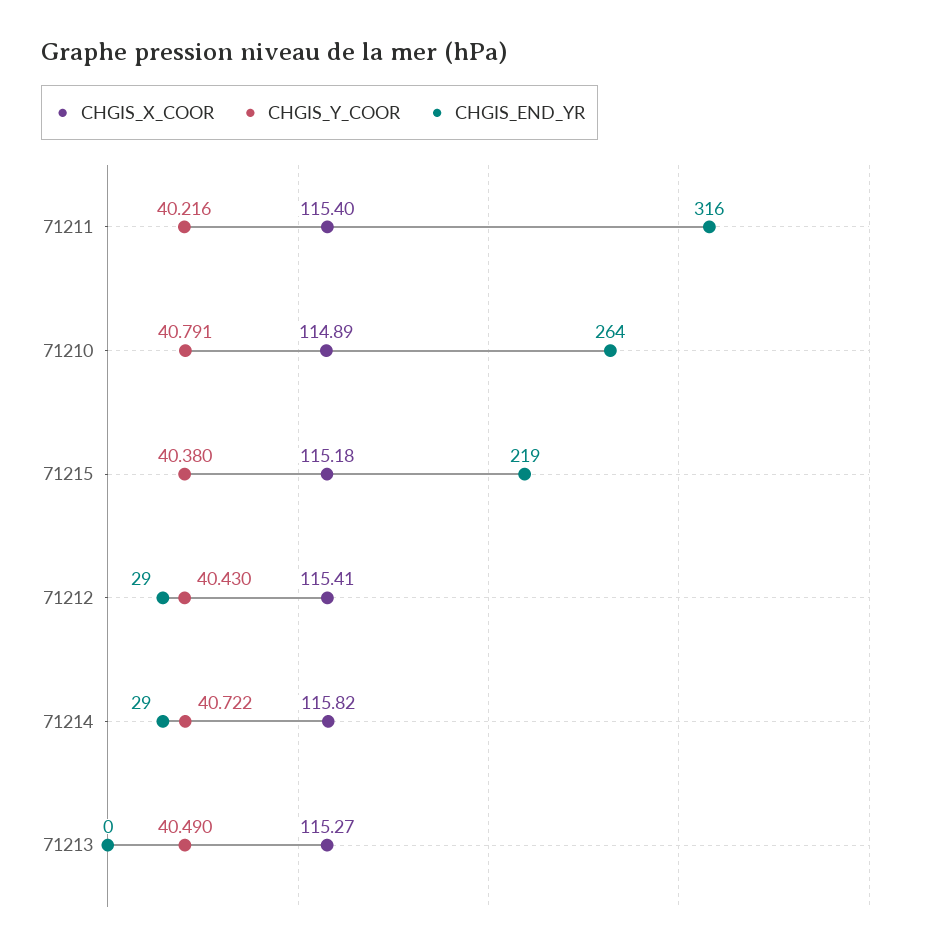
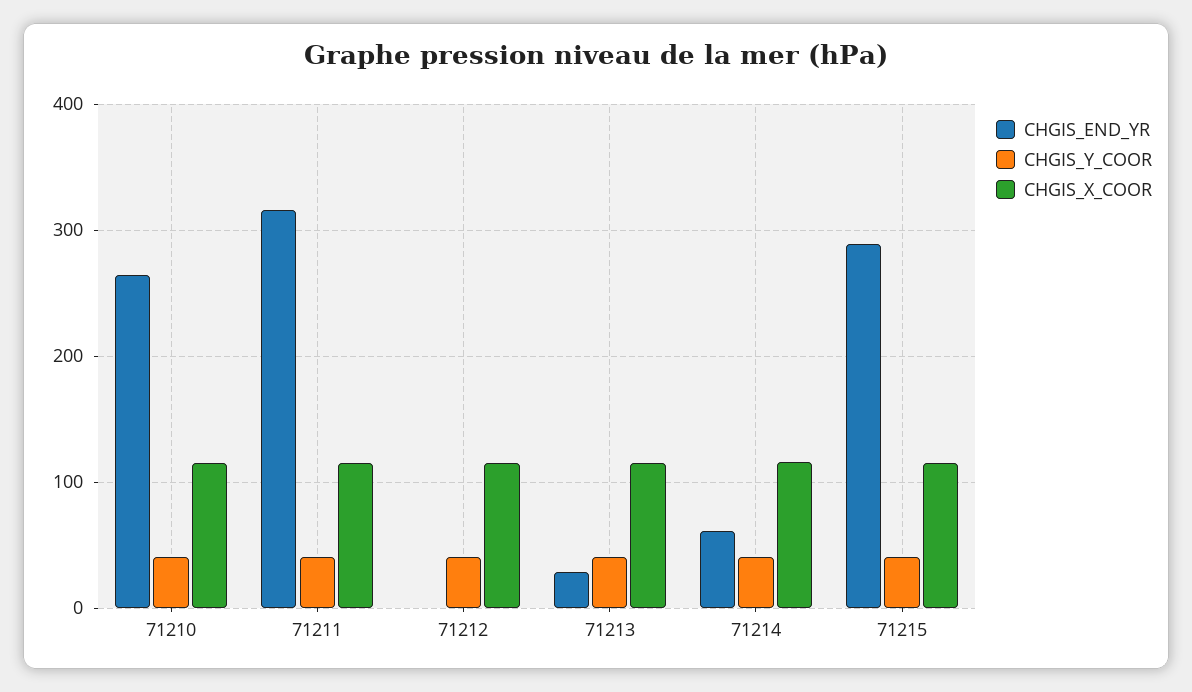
CHGIS_END_YR, 71215: 219 -> 290
CHGIS_END_YR, 71212: 29 -> 0
CHGIS_END_YR, 71214: 29 -> 60
CHGIS_END_YR, 71213: 0 -> 30

